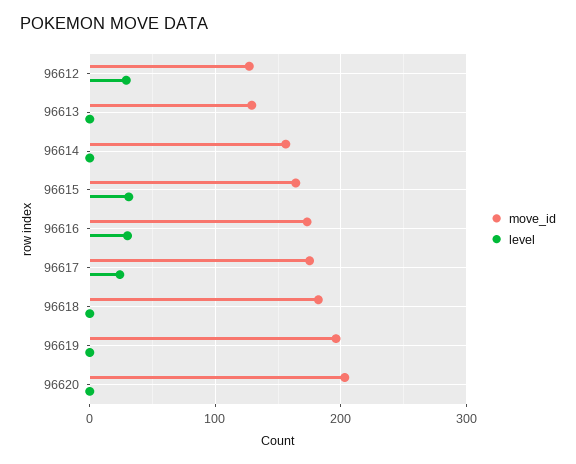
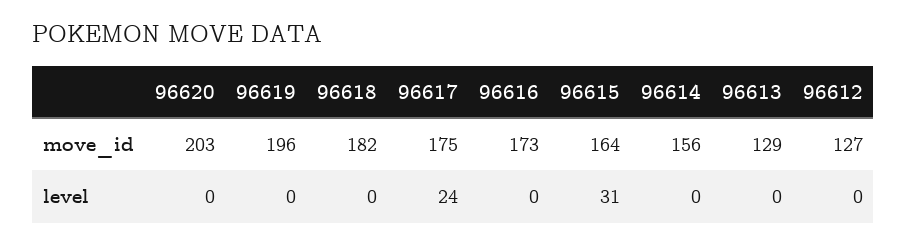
level, 96612: 30 -> 0
level, 96616: 30 -> 0

